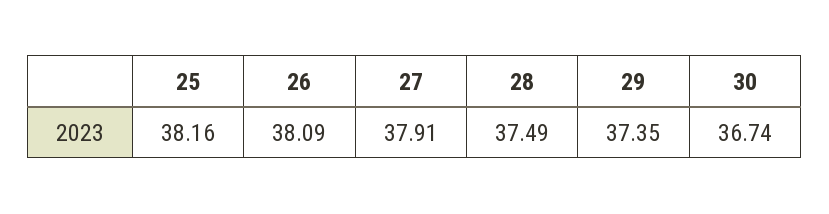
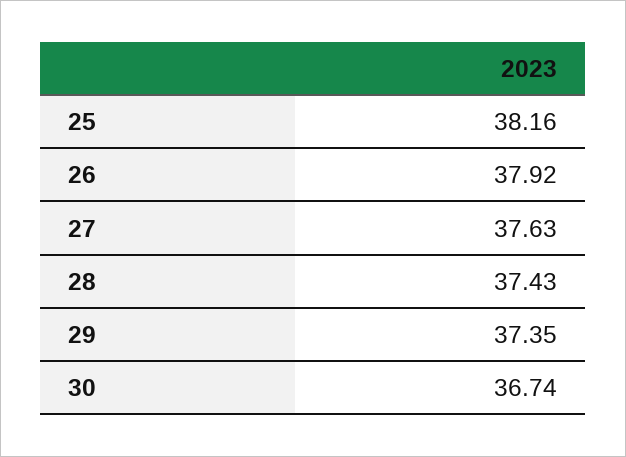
26: 38.09 -> 37.92
27: 37.91 -> 37.63
28: 37.49 -> 37.43

